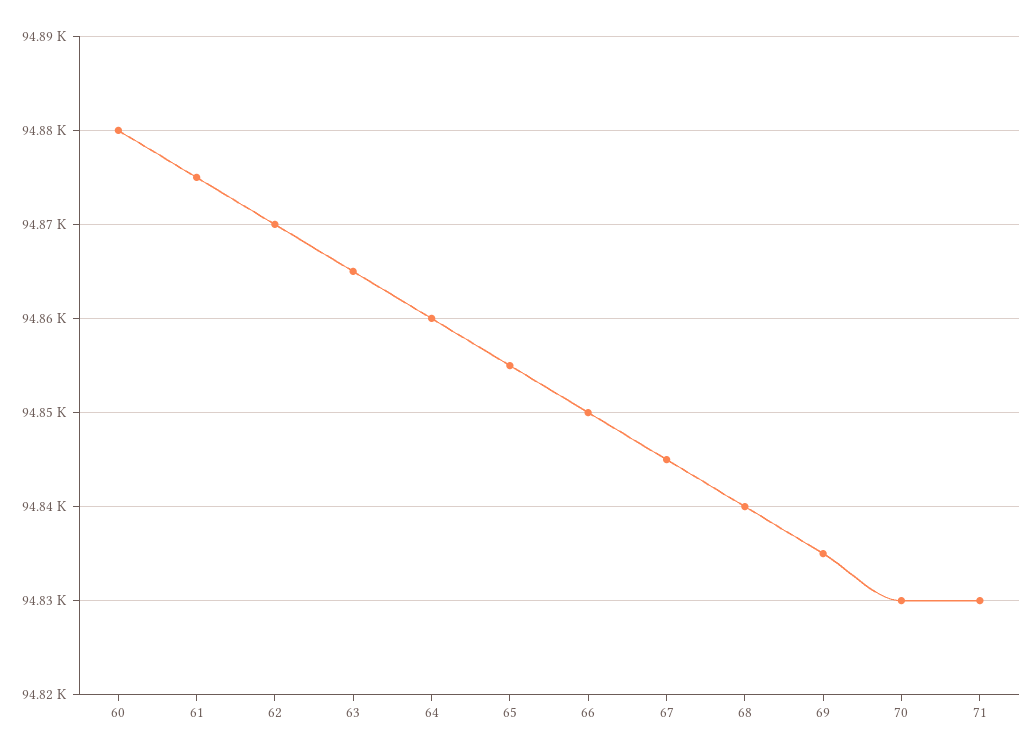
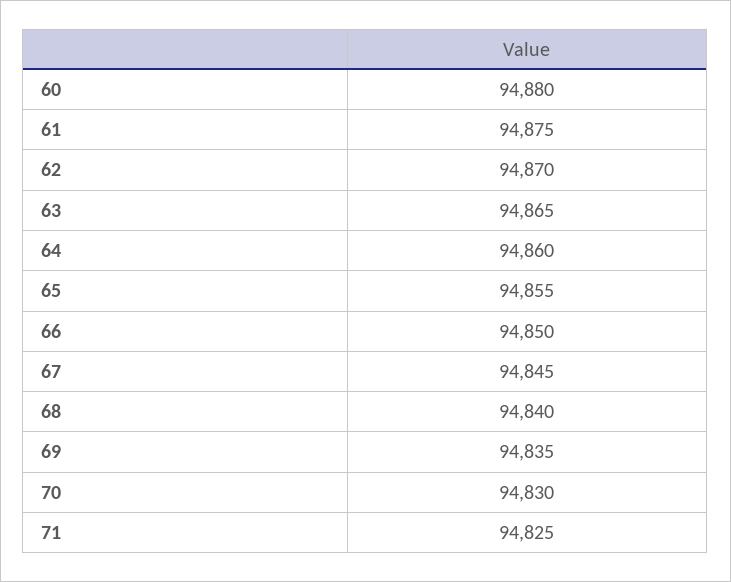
71: 94830 -> 94825

